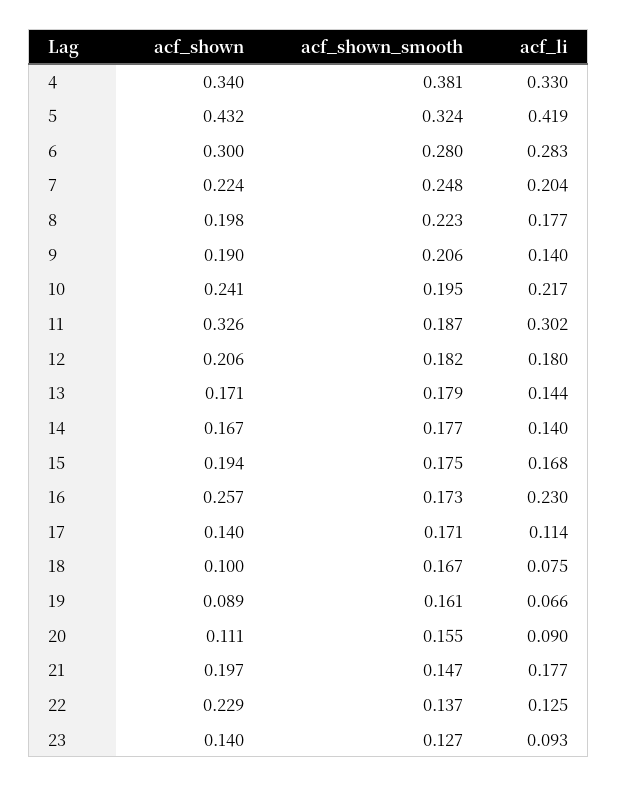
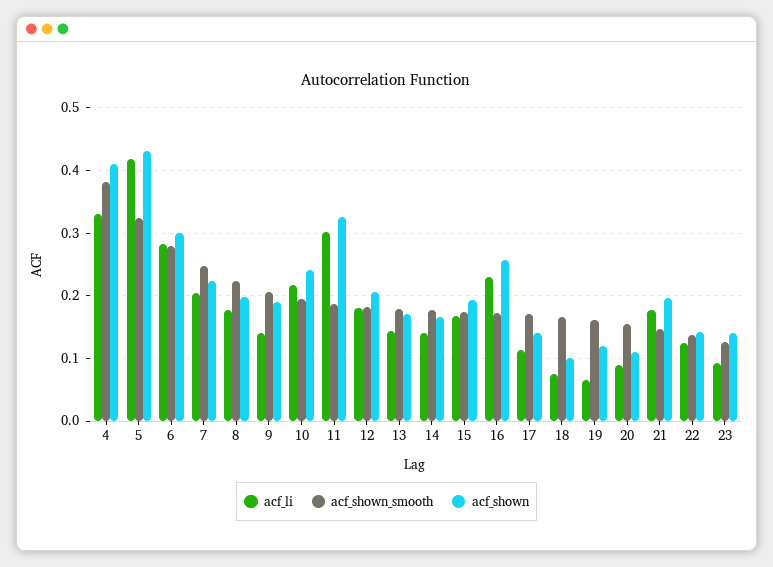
acf_shown, 4: 0.34 -> 0.41
acf_shown, 19: 0.089 -> 0.12
acf_shown, 22: 0.229 -> 0.14

